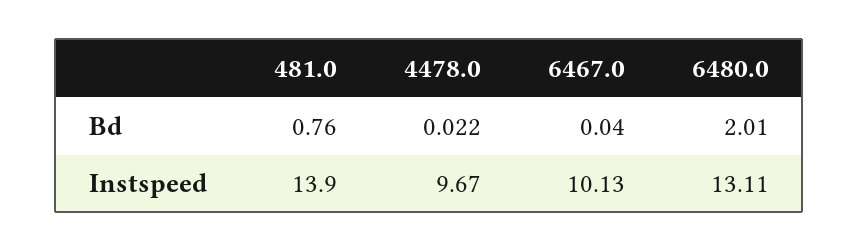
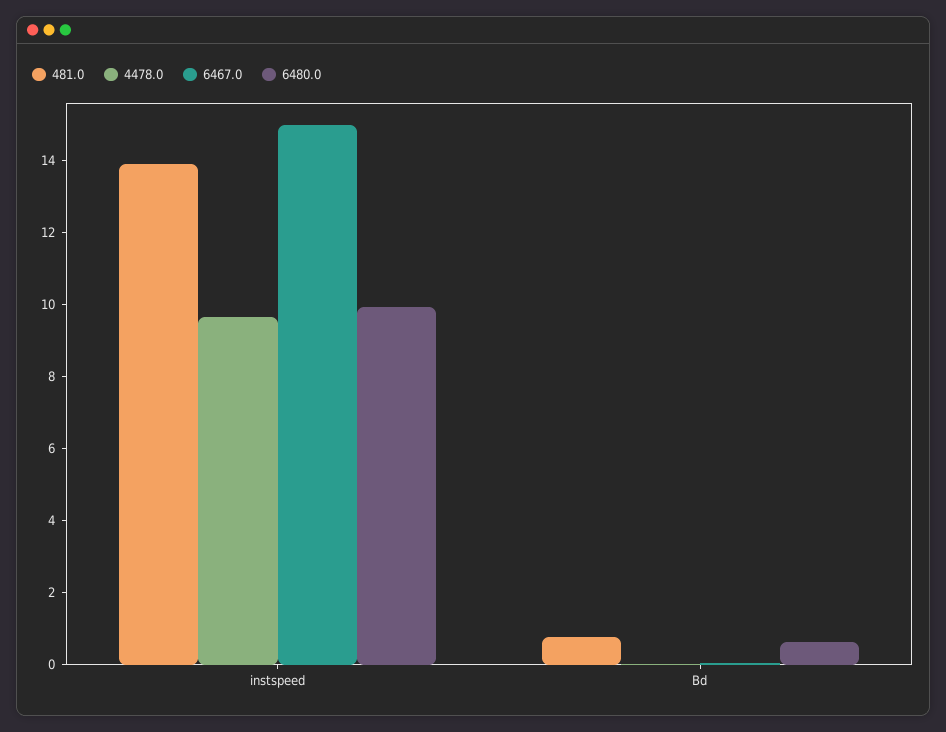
6480.0, Bd: 2.01 -> 0.5
6467.0, Instspeed: 10.13 -> 15
6480.0, Instspeed: 13.11 -> 10

